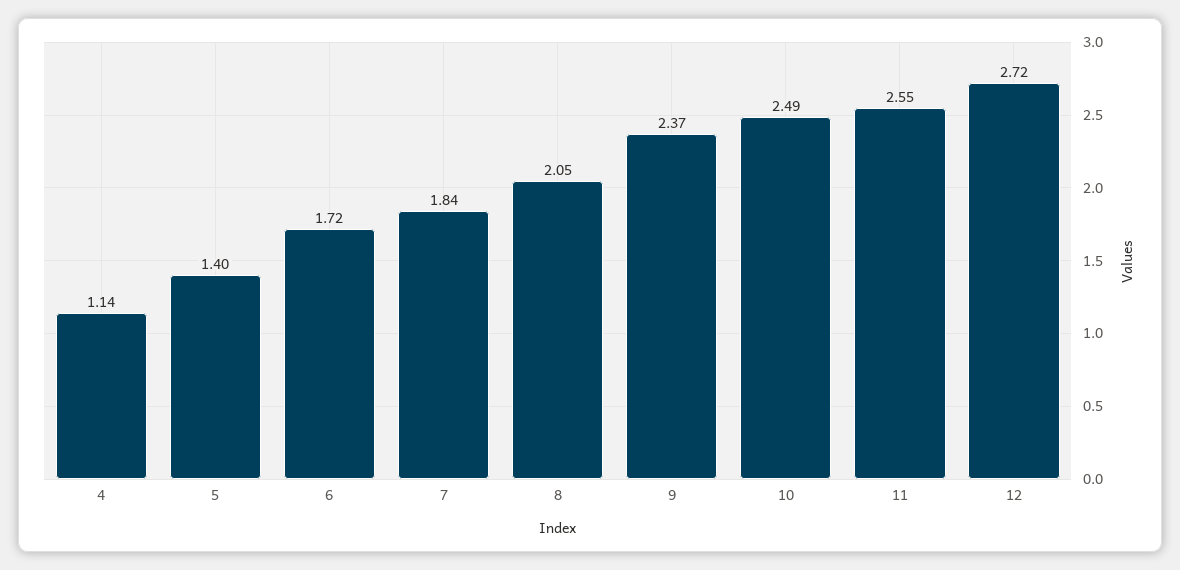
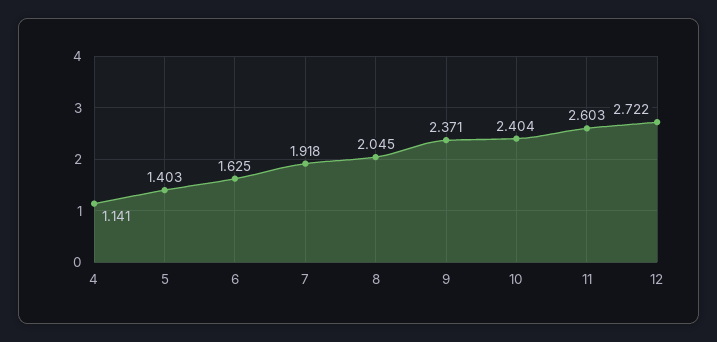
6: 1.72 -> 1.625
7: 1.84 -> 1.918
10: 2.49 -> 2.404
11: 2.55 -> 2.603

